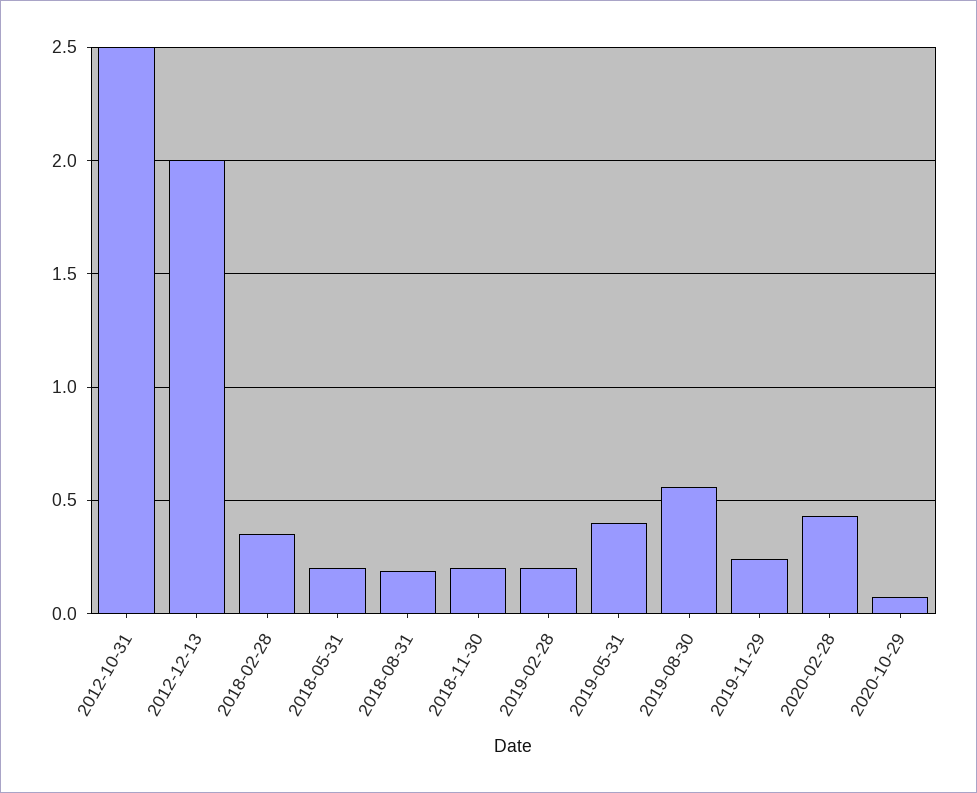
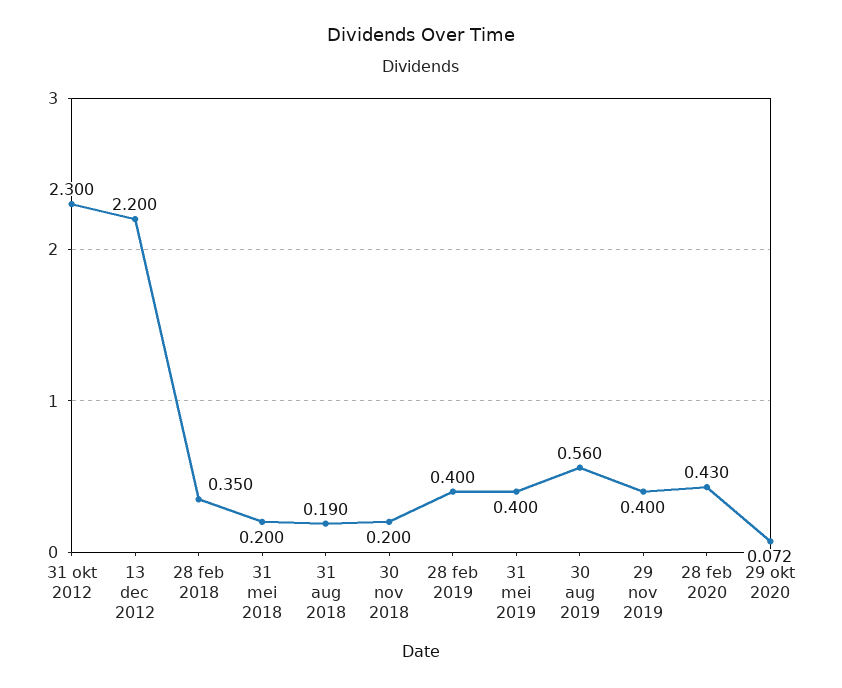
2012-10-31: 2.5 -> 2.3
2012-12-13: 2 -> 2.2
2019-02-28: 0.2 -> 0.4
2019-11-29: 0.25 -> 0.4

